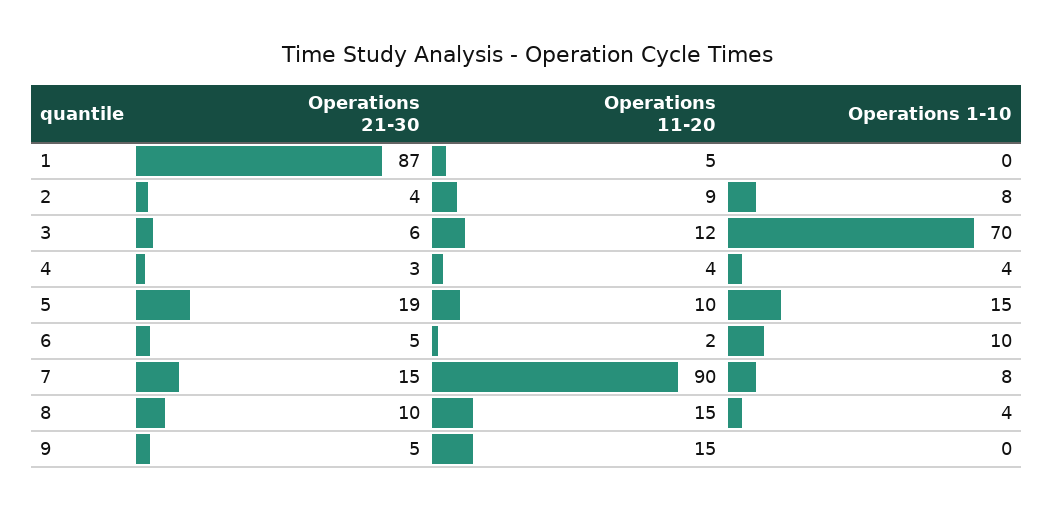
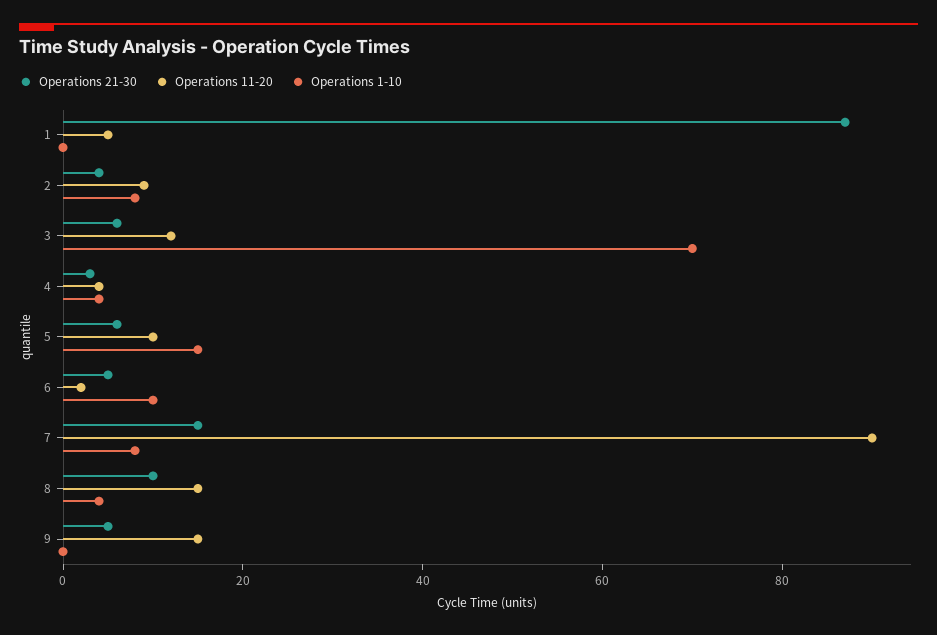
Operations 21-30, 5: 19 -> 5

